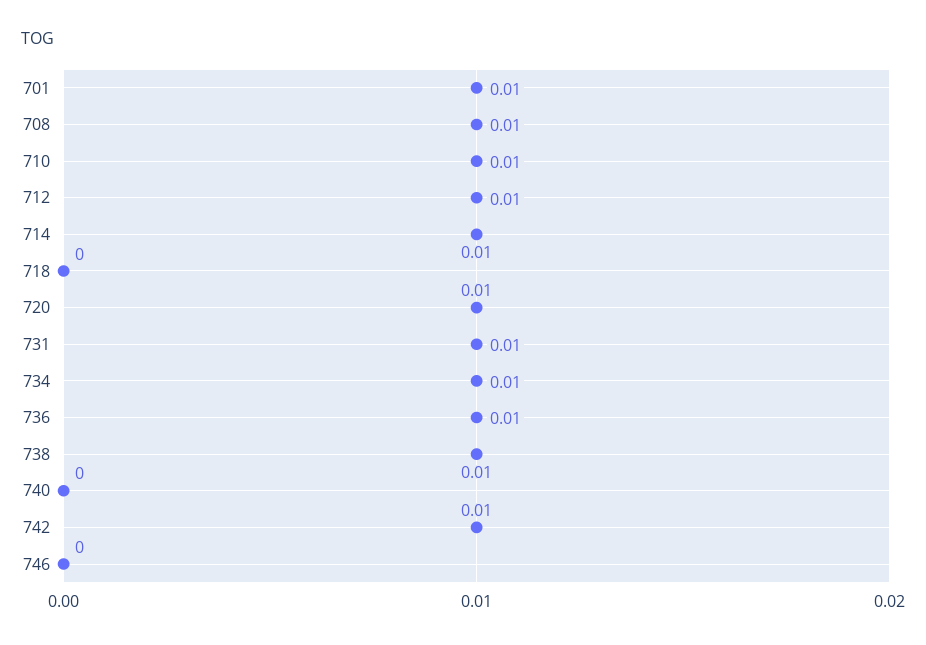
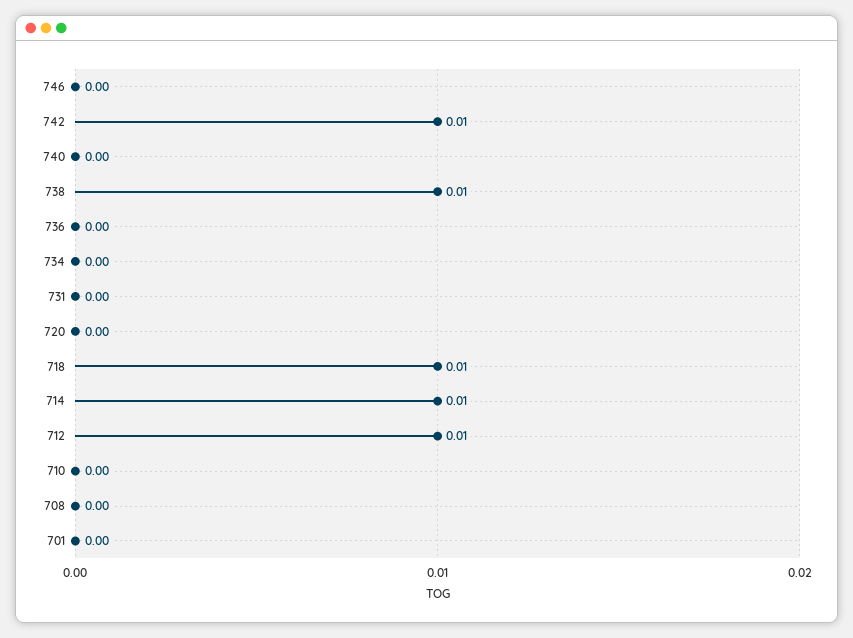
701: 0.01 -> 0
708: 0.01 -> 0
710: 0.01 -> 0
718: 0 -> 0.01
720: 0.01 -> 0
731: 0.01 -> 0
734: 0.01 -> 0
736: 0.01 -> 0

